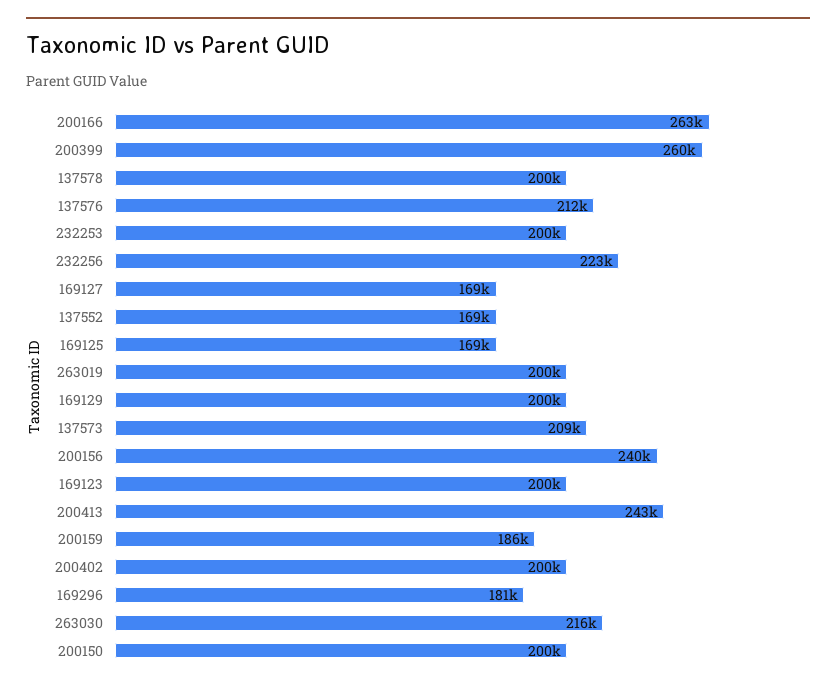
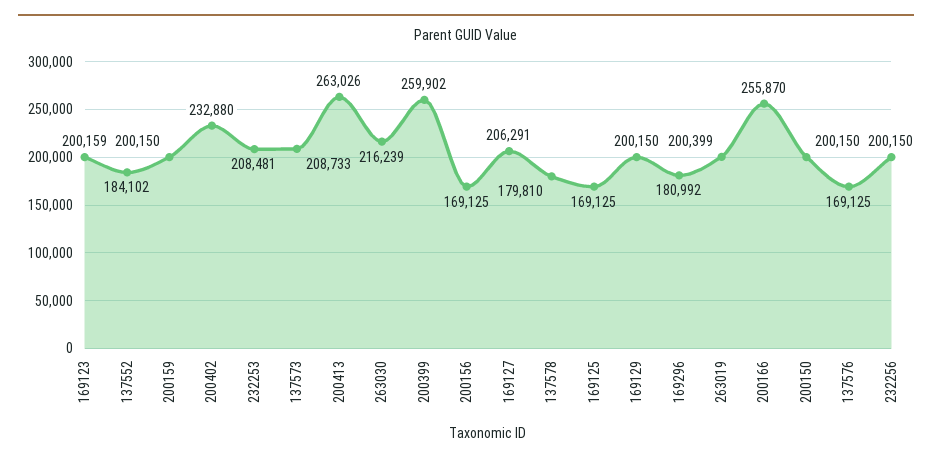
200166: 263000 -> 255870
137578: 200000 -> 179810
137576: 212000 -> 169125
232253: 200000 -> 208481
232256: 223000 -> 200150
169127: 169000 -> 206291
137552: 169000 -> 184102
200156: 240000 -> 169125
200413: 243000 -> 263026
200159: 186000 -> 200150
200402: 200000 -> 232880

